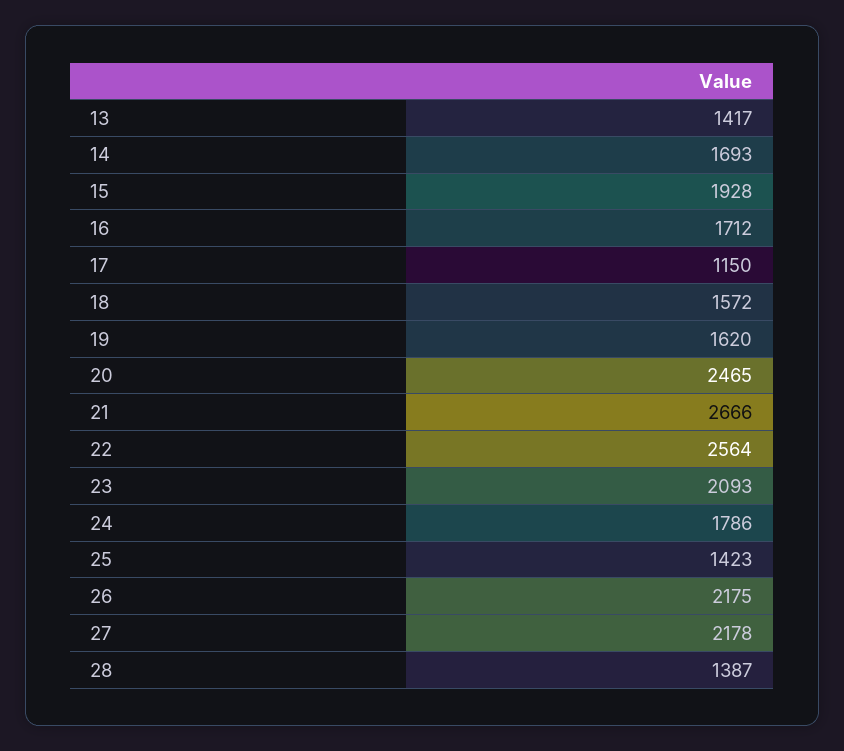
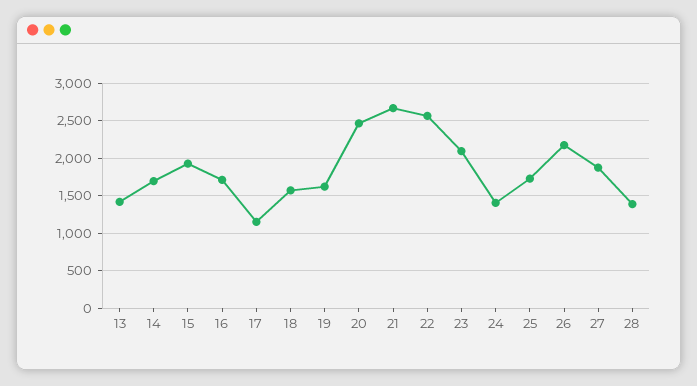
24: 1786 -> 1400
25: 1423 -> 1700
27: 2178 -> 1900

